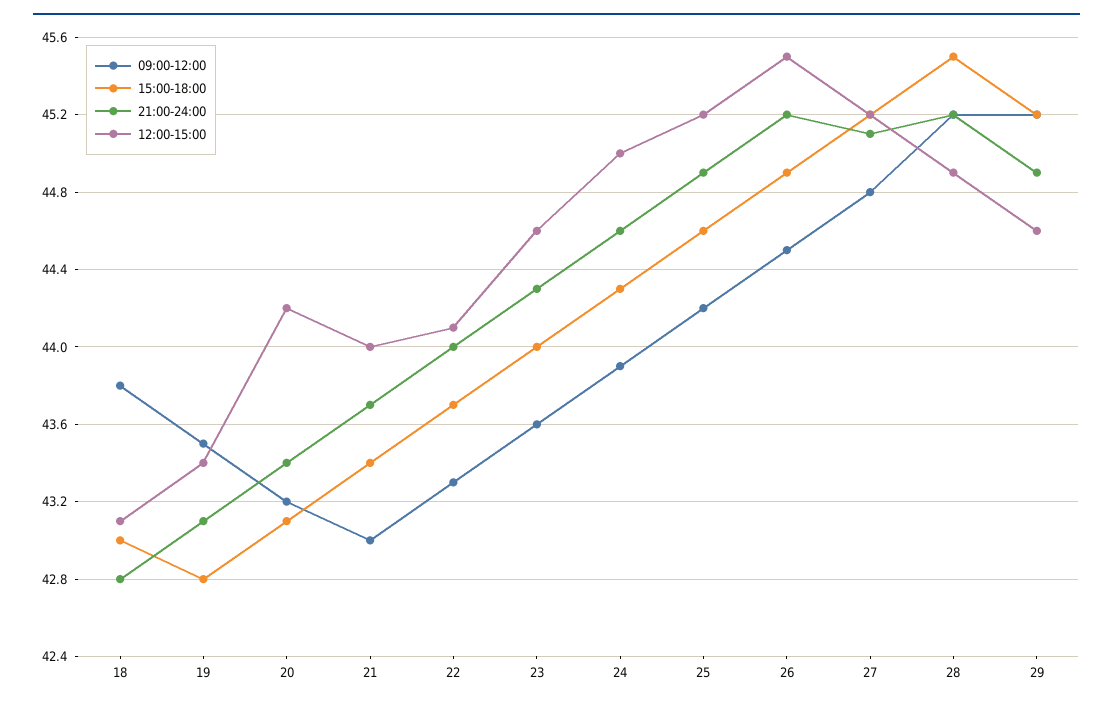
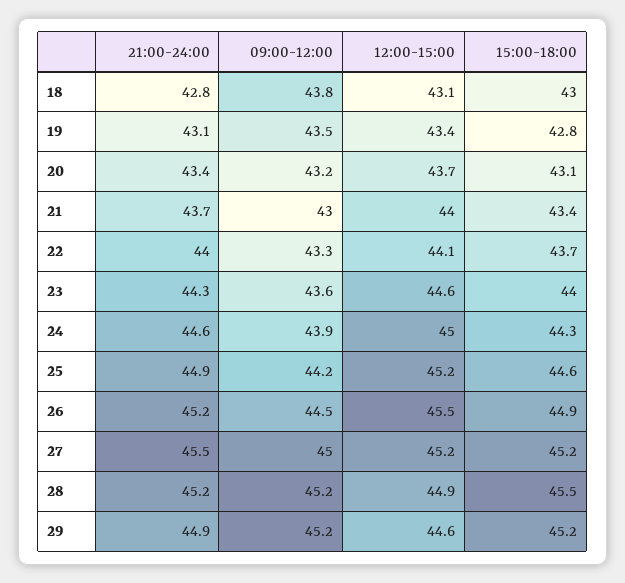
12:00-15:00, 20: 44.2 -> 43.7
09:00-12:00, 27: 44.8 -> 45
21:00-24:00, 27: 45.1 -> 45.5

